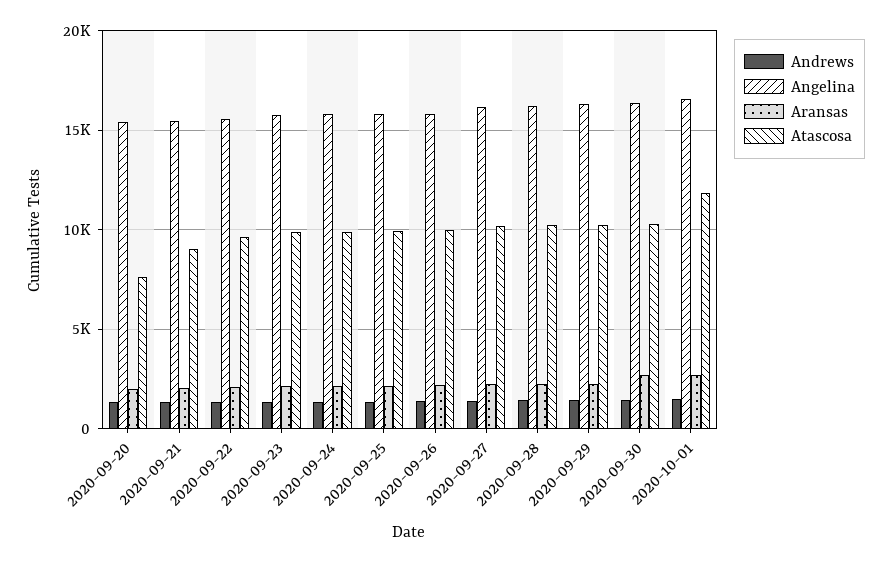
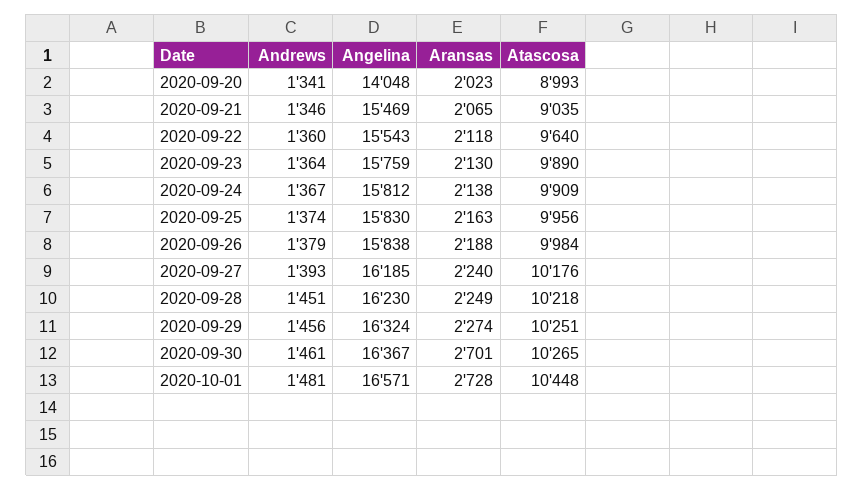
Angelina, 2020-09-20: 15500 -> 14048
Atascosa, 2020-09-20: 7500 -> 8993
Atascosa, 2020-10-01: 12000 -> 10448

